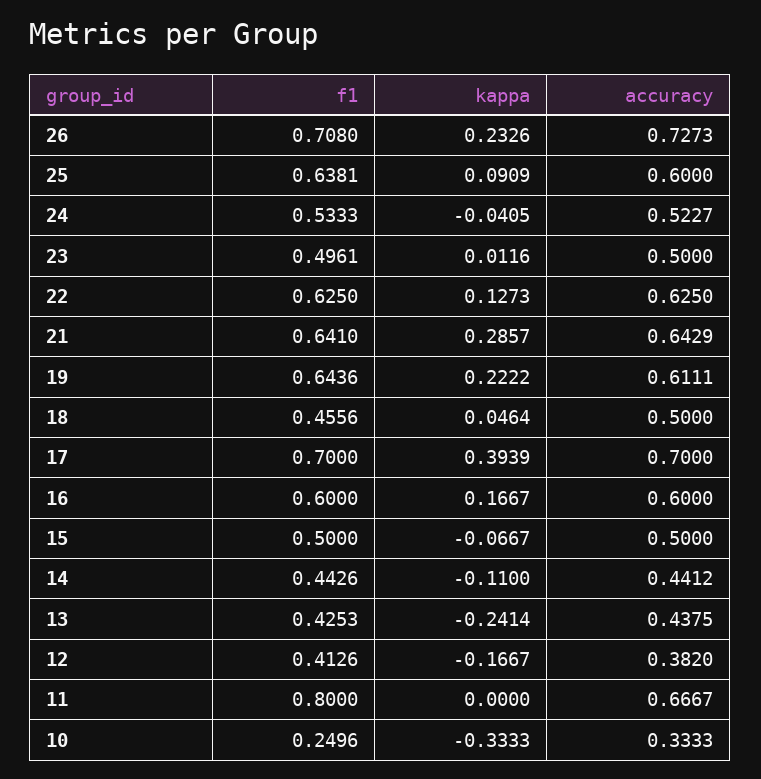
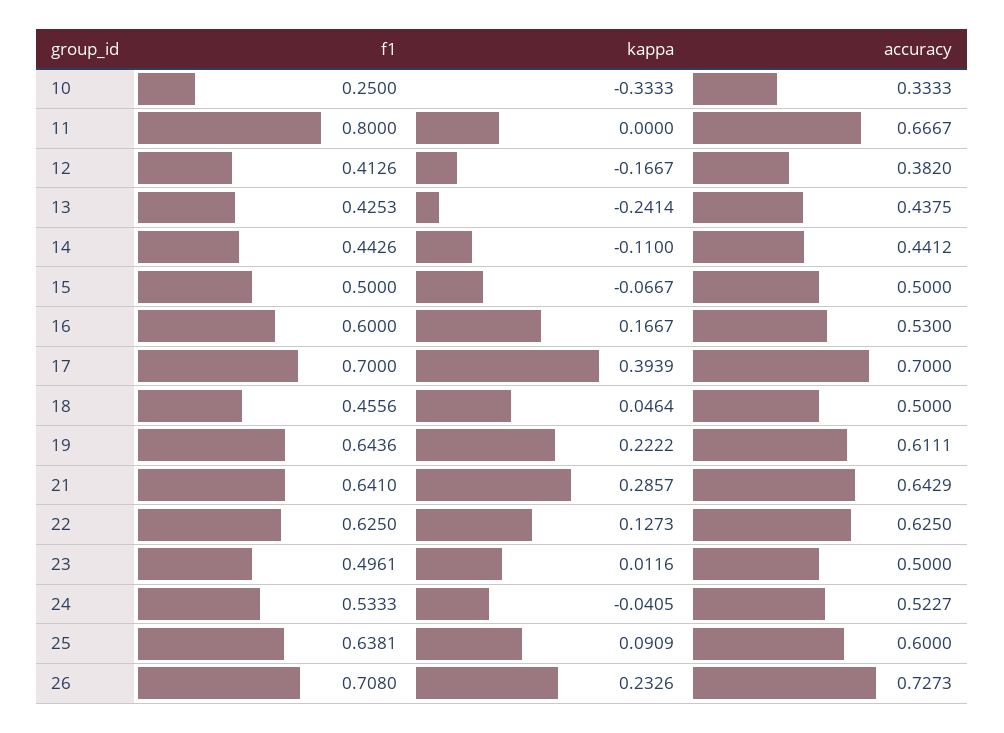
accuracy, 16: 0.6 -> 0.53
f1, 10: 0.2496 -> 0.25

